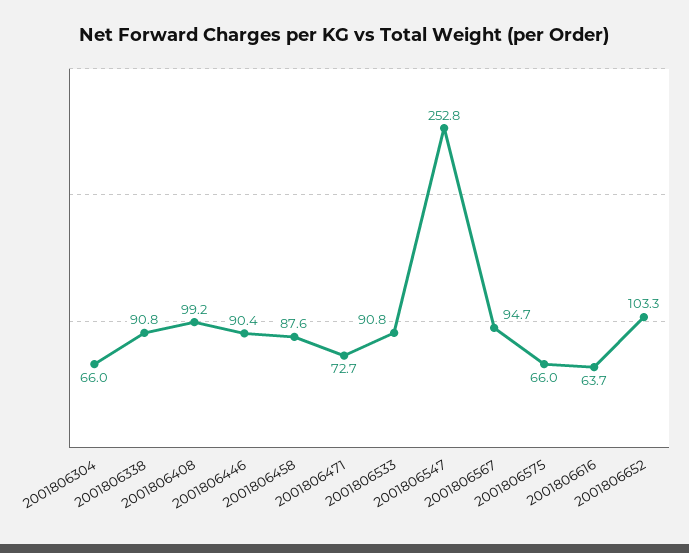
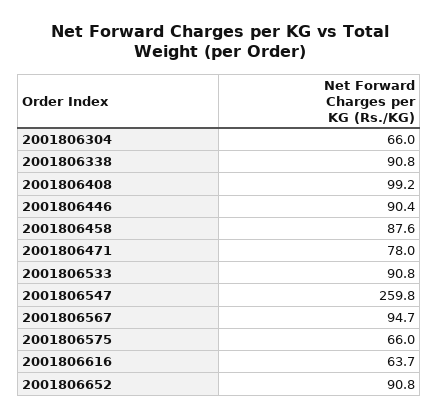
2001806471: 72.7 -> 78
2001806547: 252.8 -> 259.8
2001806652: 103.3 -> 90.8

